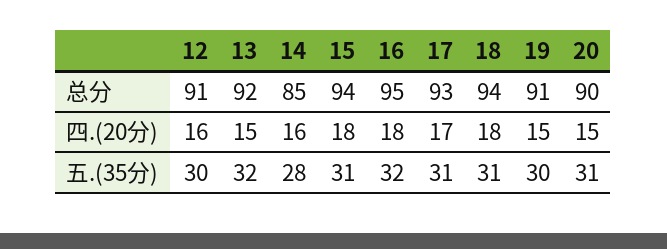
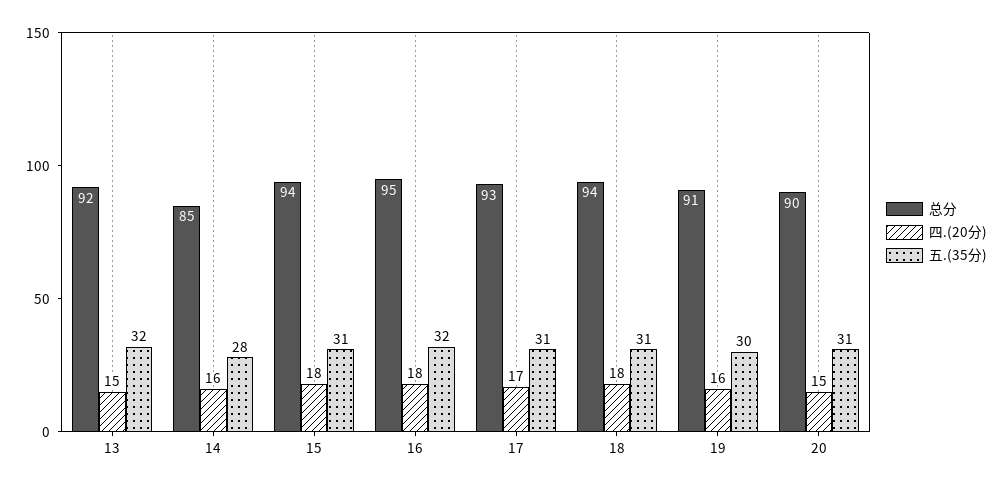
总分, 12: 91 -> none
四.(20分), 12: 16 -> none
四.(20分), 19: 15 -> 16
五.(35分), 12: 30 -> none

